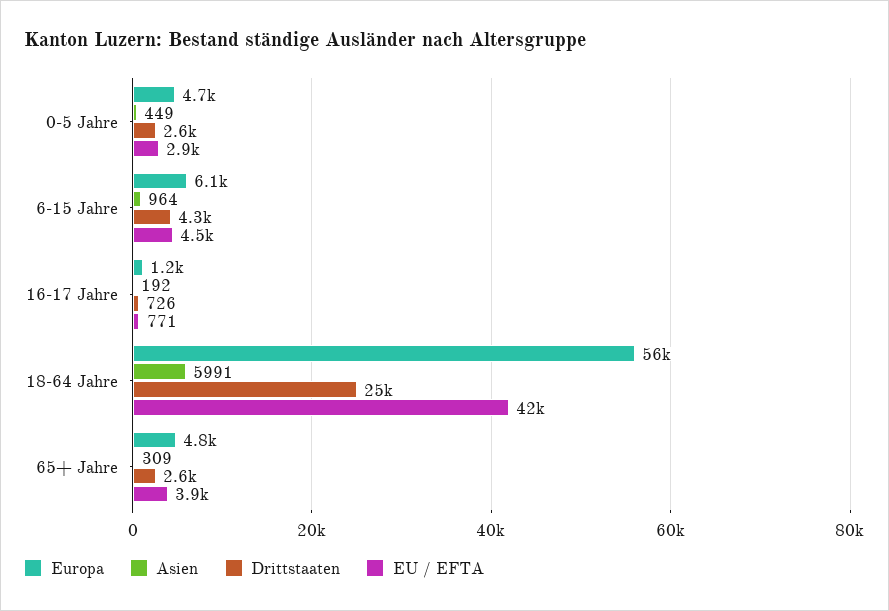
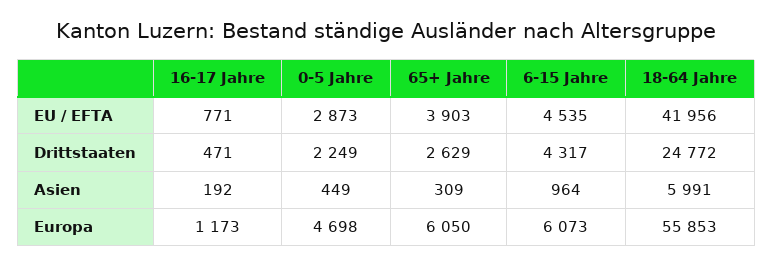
Drittstaaten, 0-5 Jahre: 2600 -> 2249
Drittstaaten, 16-17 Jahre: 726 -> 471
Europa, 65+ Jahre: 4800 -> 6050

